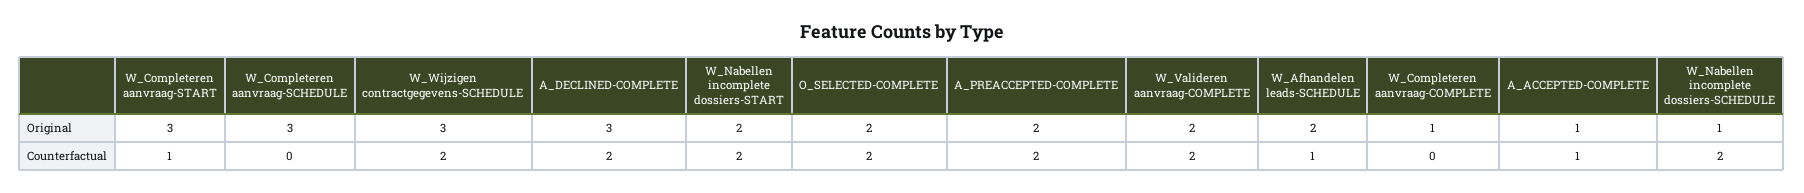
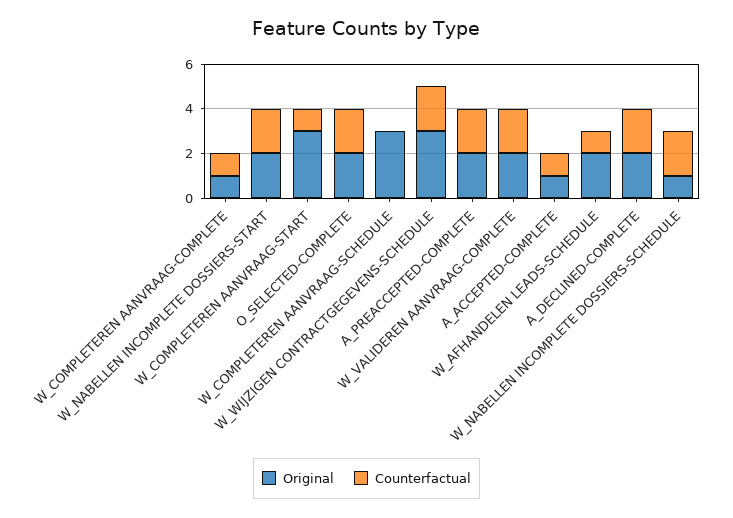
Original, A_DECLINED-COMPLETE: 3 -> 2
Counterfactual, W_Completeren aanvraag-COMPLETE: 0 -> 1

